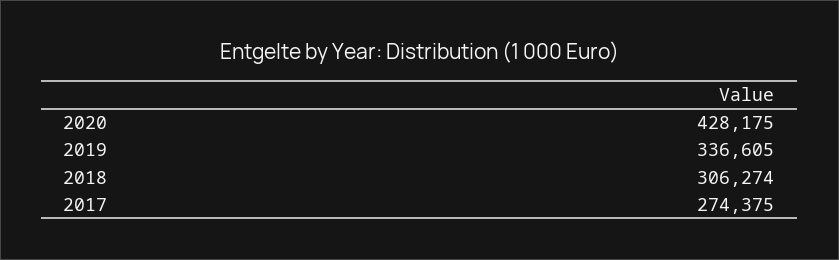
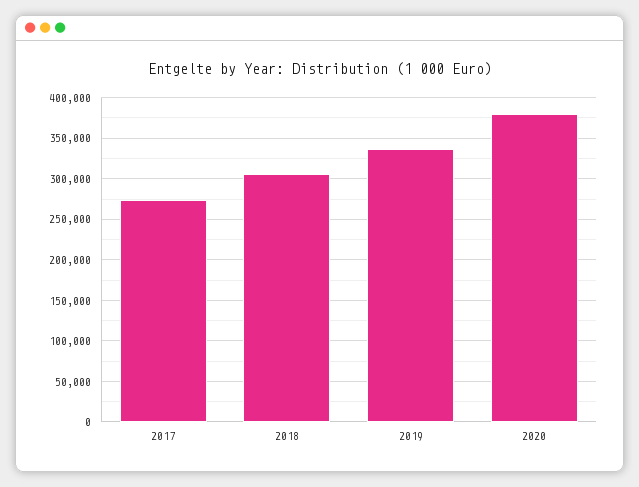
2020: 428175 -> 380000

